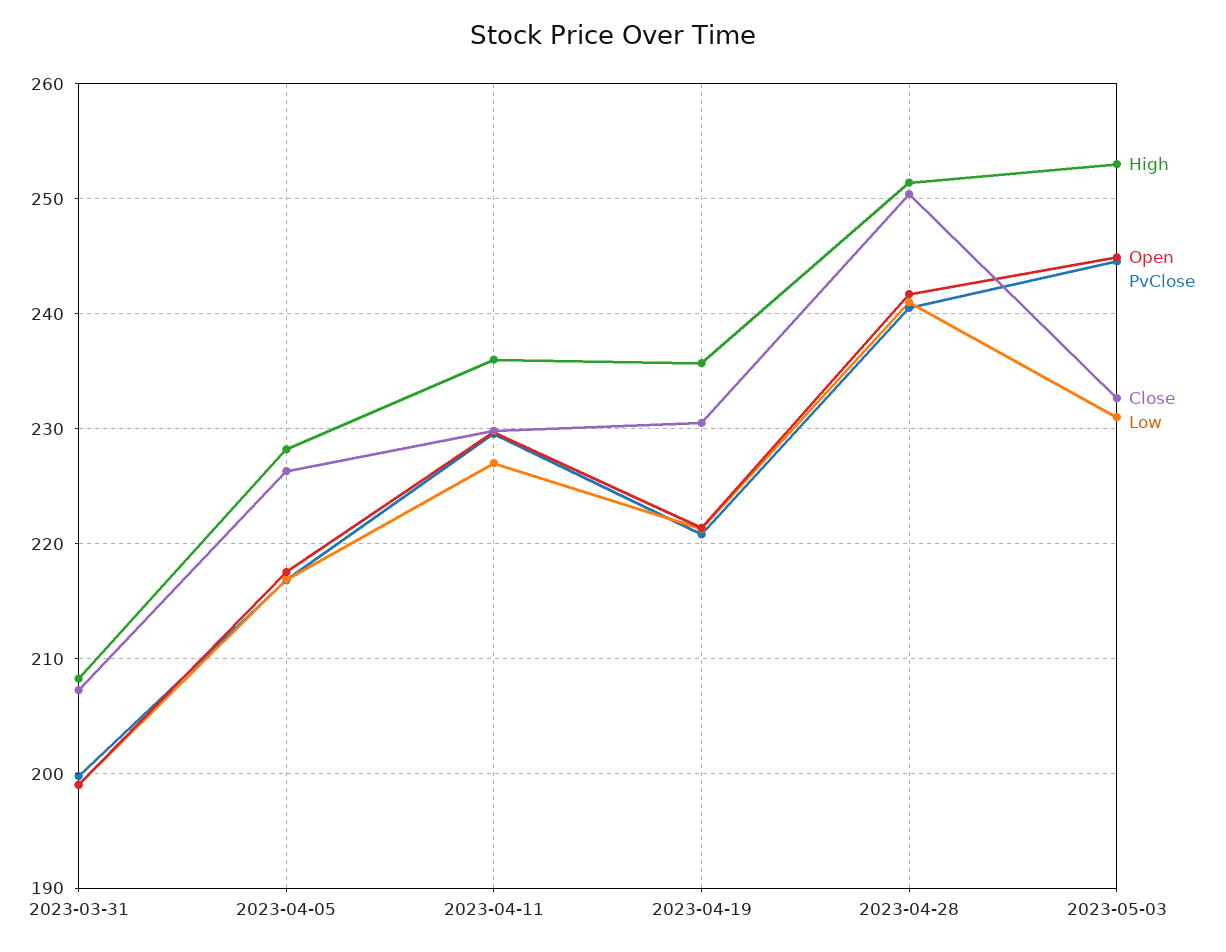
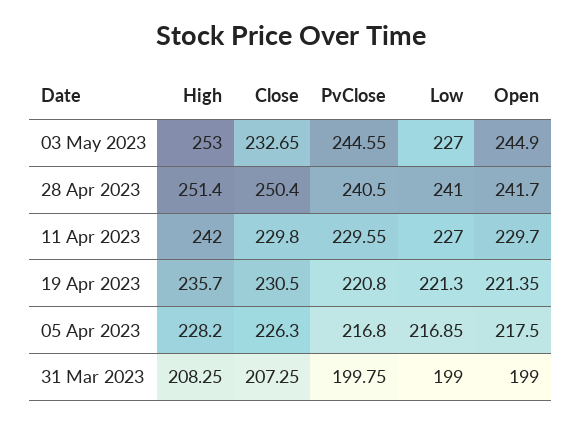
High, 2023-04-11: 236 -> 242
Low, 2023-05-03: 231 -> 227

